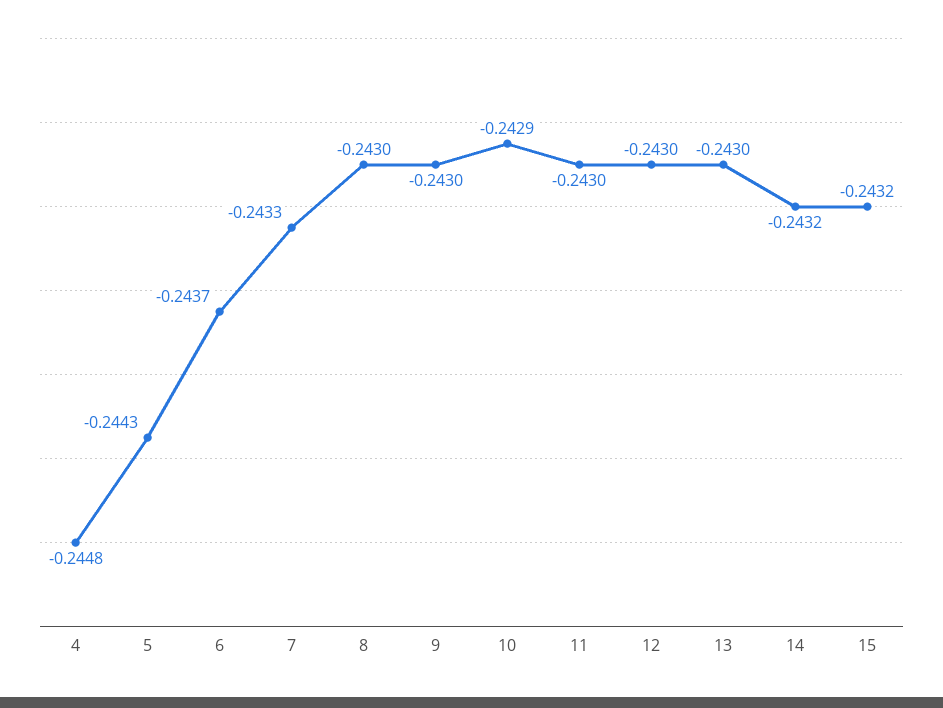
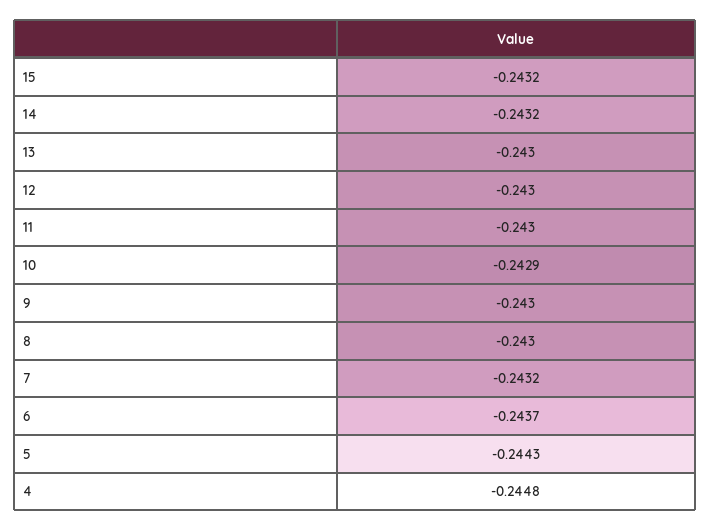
7: -0.2433 -> -0.2432

